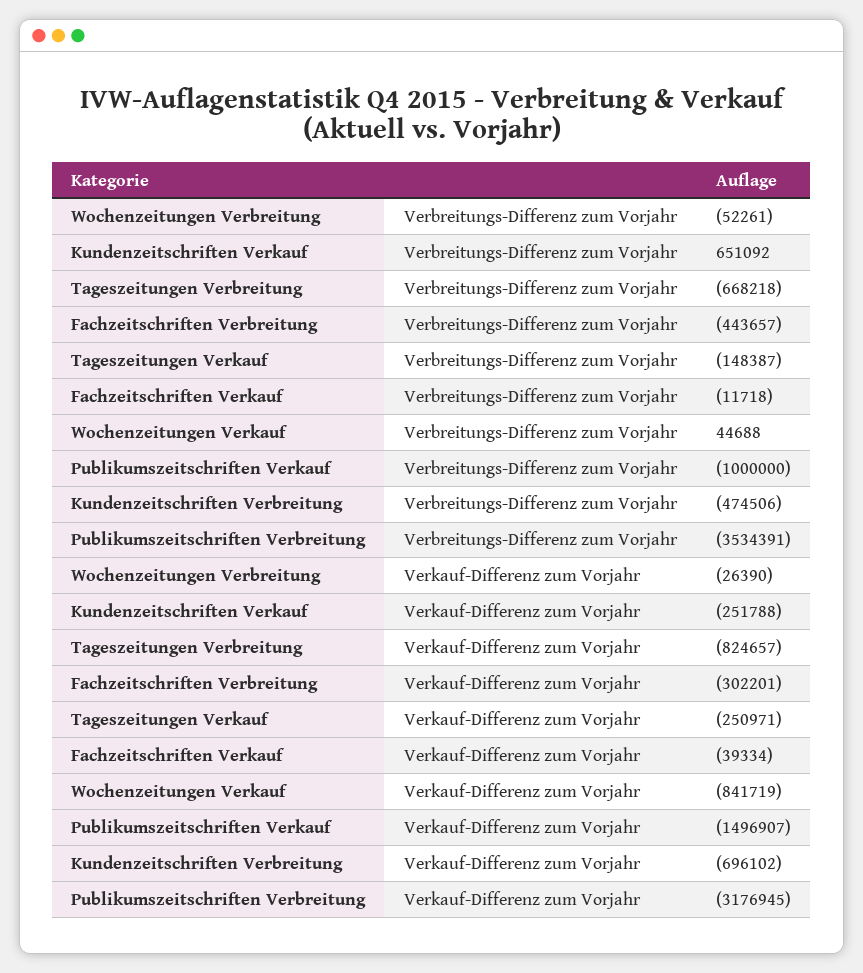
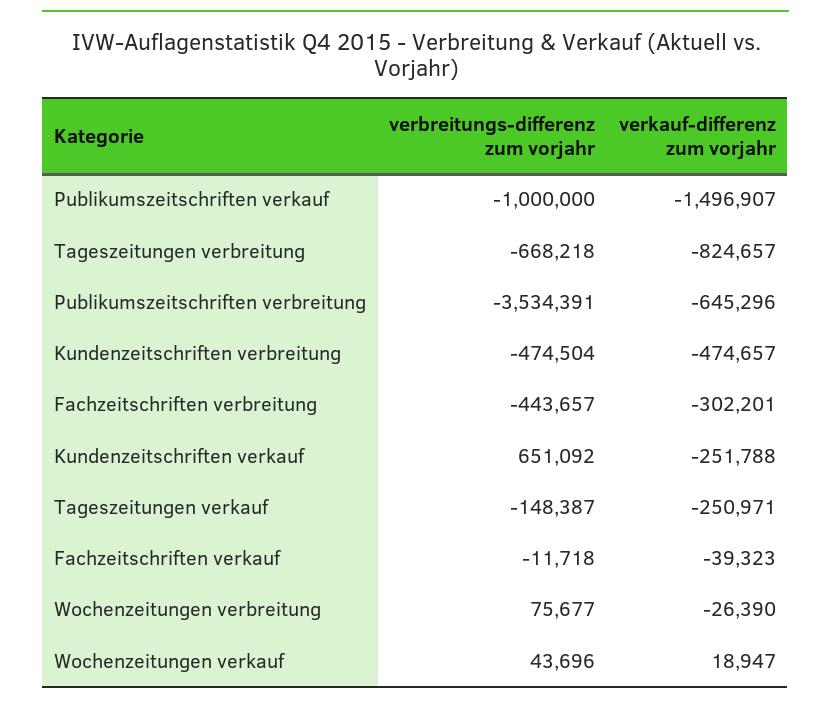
Wochenzeitungen Verbreitung, Verbreitungs-Differenz zum Vorjahr: -52261 -> 75677
Wochenzeitungen Verkauf, Verbreitungs-Differenz zum Vorjahr: 44688 -> 43696
Kundenzeitschriften Verbreitung, Verbreitungs-Differenz zum Vorjahr: -474506 -> -474504
Fachzeitschriften Verkauf, Verkauf-Differenz zum Vorjahr: -39334 -> -39323
Wochenzeitungen Verkauf, Verkauf-Differenz zum Vorjahr: -841719 -> 18947
Kundenzeitschriften Verbreitung, Verkauf-Differenz zum Vorjahr: -696102 -> -474657
Publikumszeitschriften Verbreitung, Verkauf-Differenz zum Vorjahr: -3176945 -> -645296

